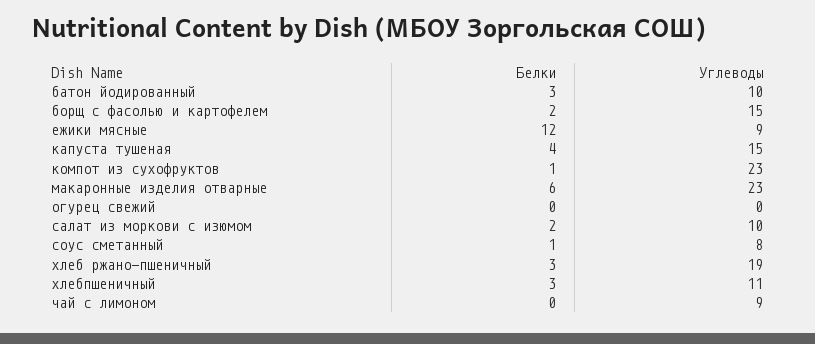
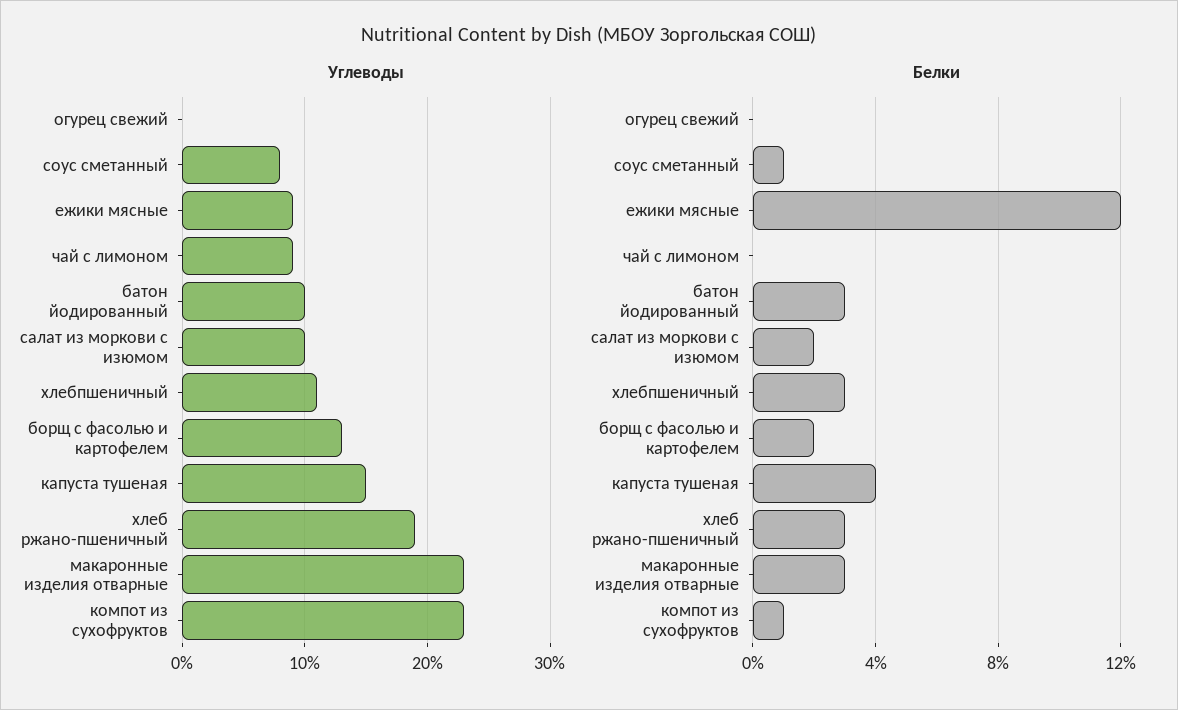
Углеводы, борщ с фасолью и картофелем: 15 -> 13
Белки, макаронные изделия отварные: 6 -> 3

